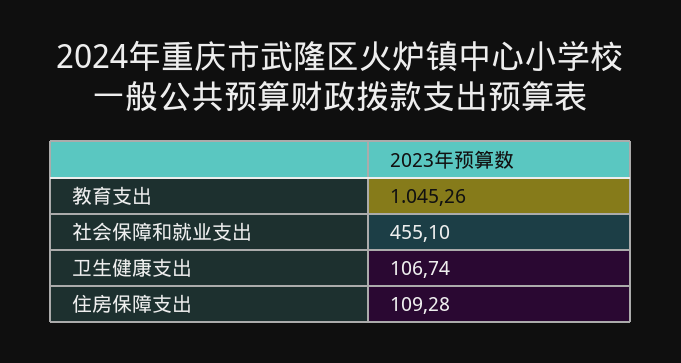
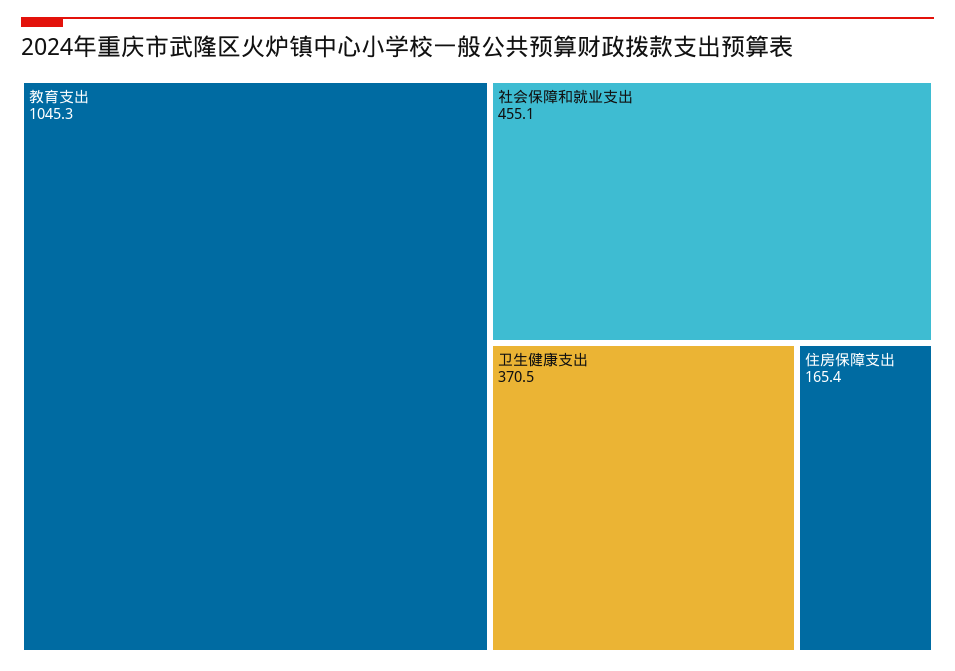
卫生健康支出: 106.74 -> 370.5
住房保障支出: 109.28 -> 165.4

